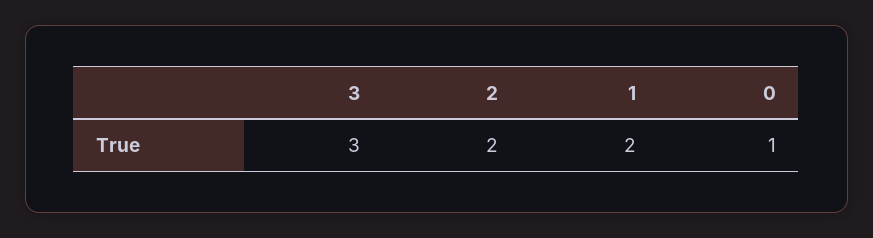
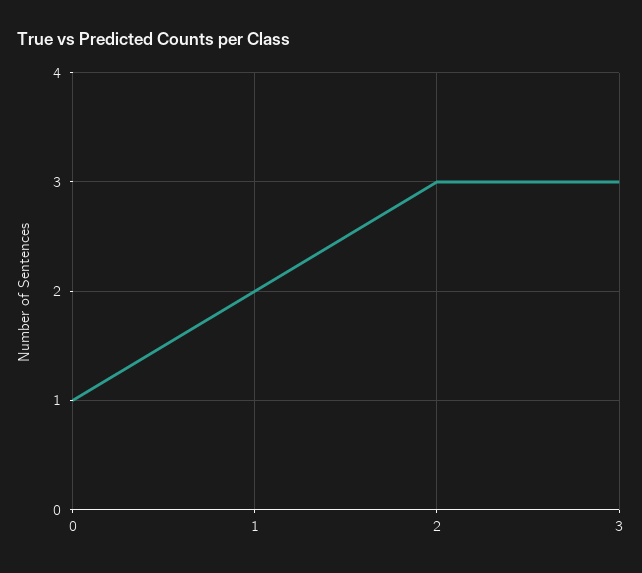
2: 2 -> 3

